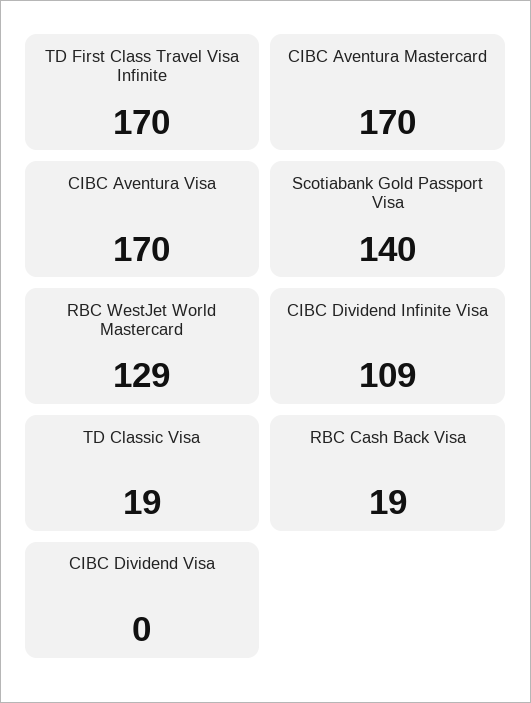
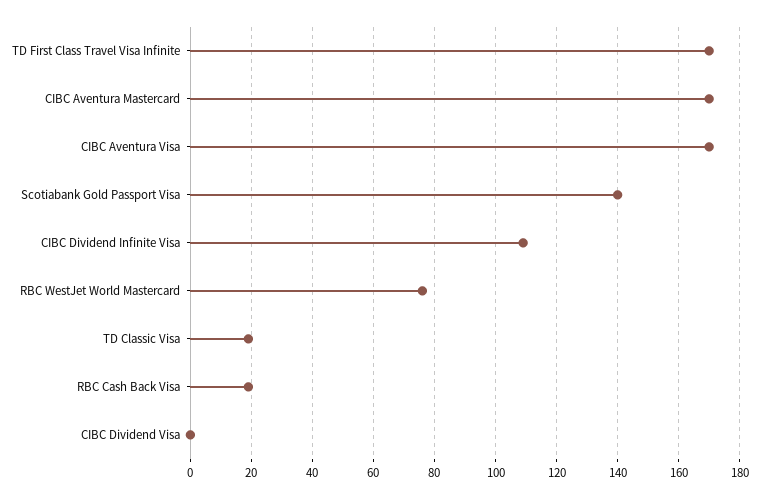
RBC WestJet World Mastercard: 129 -> 75

